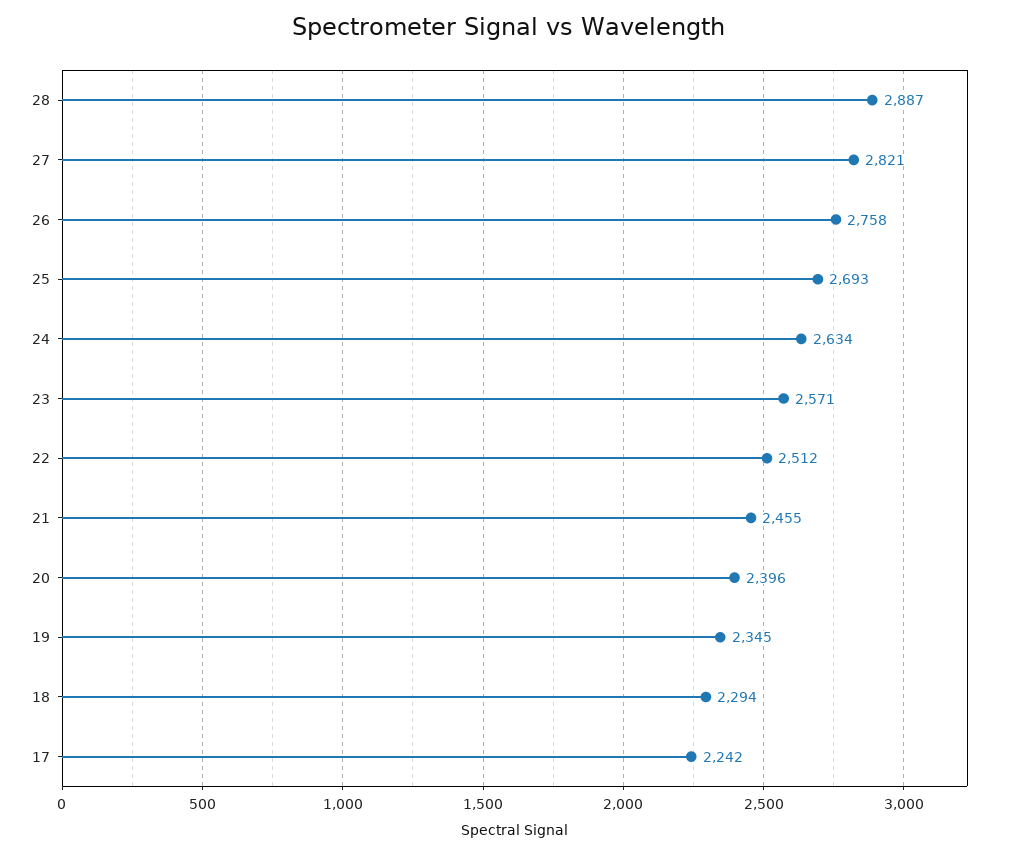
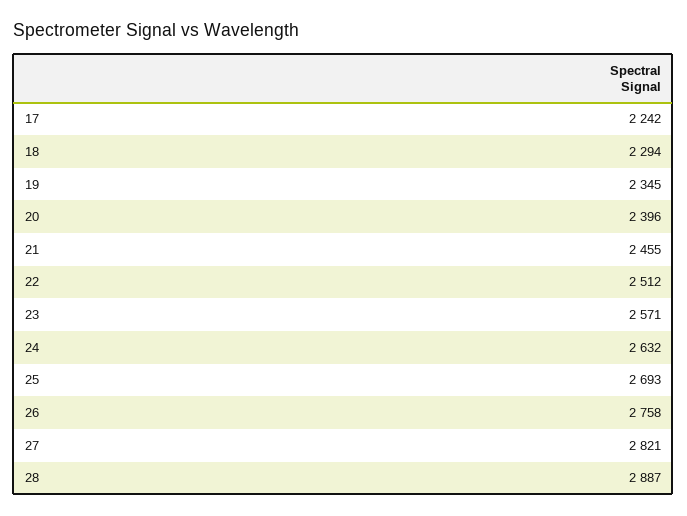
24: 2634 -> 2632

